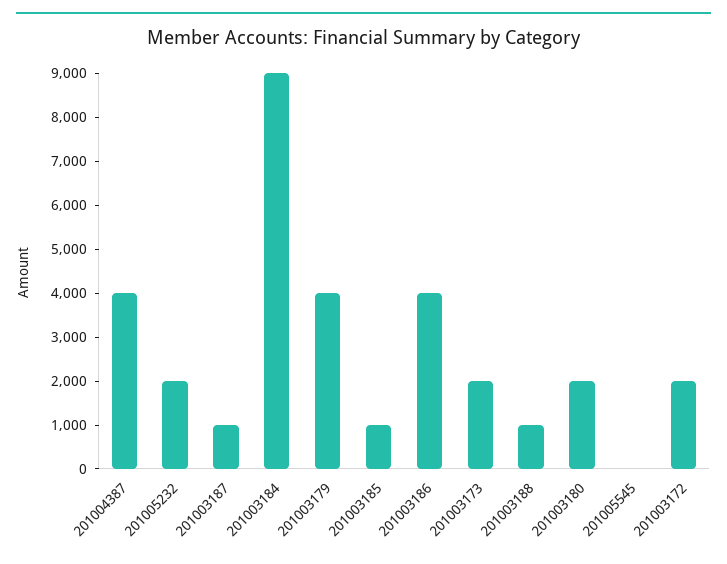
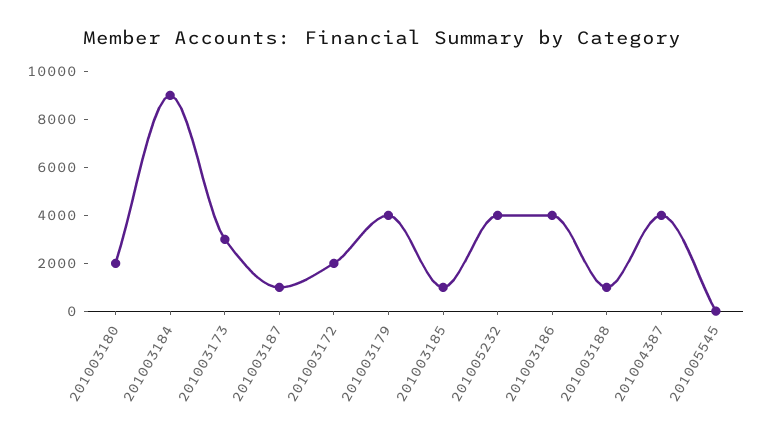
201005232: 2000 -> 4000
201003173: 2000 -> 3000

